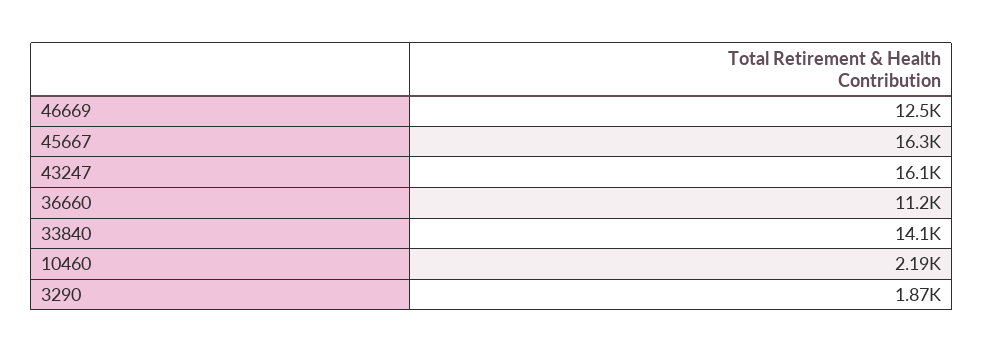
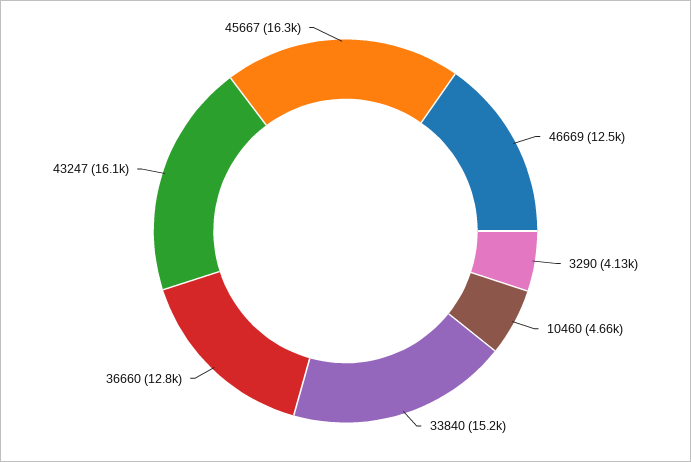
36660: 11200 -> 12800
33840: 14100 -> 15200
10460: 2190 -> 4660
3290: 1870 -> 4130

